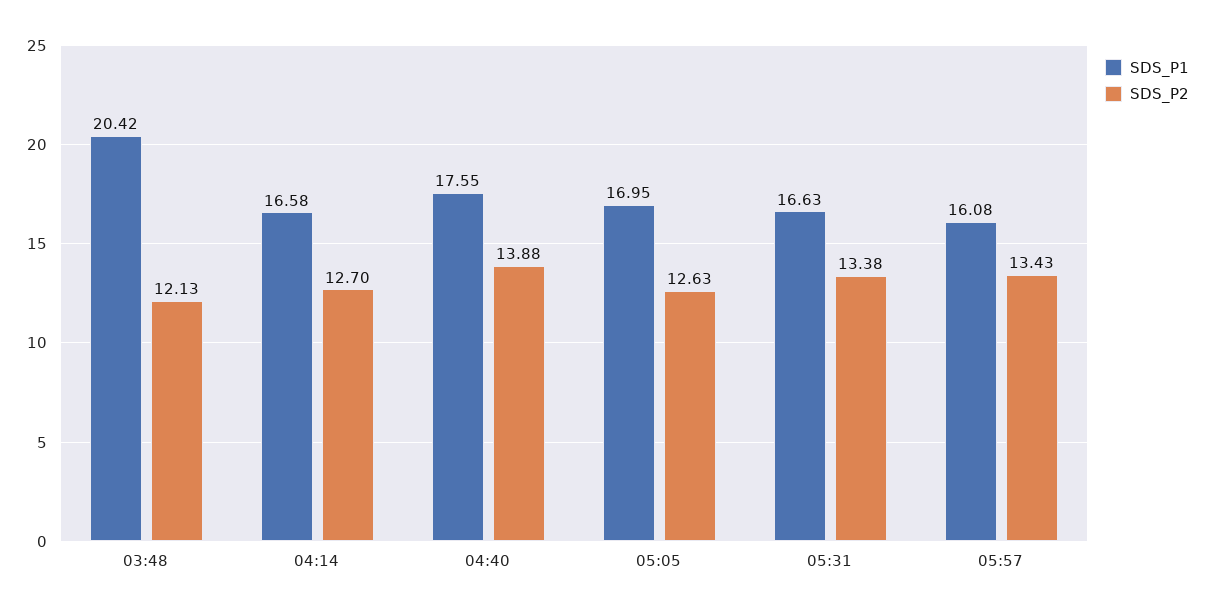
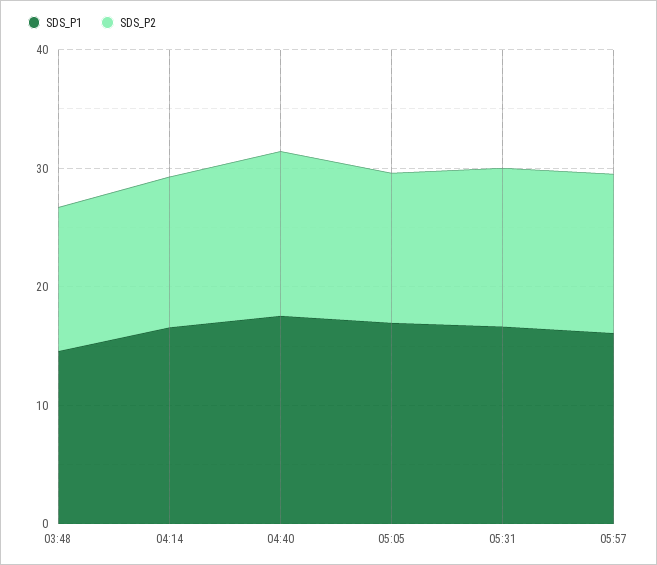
SDS_P1, 03:48: 20.42 -> 14

